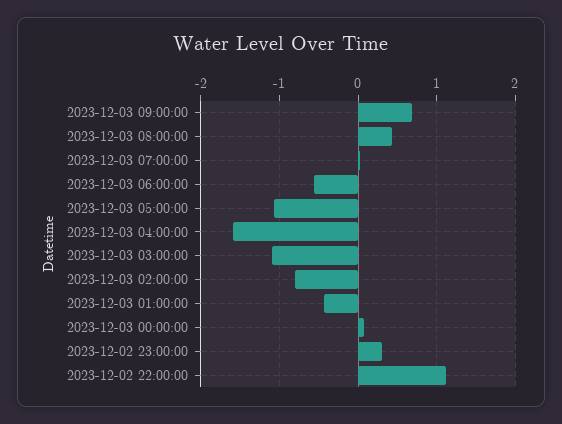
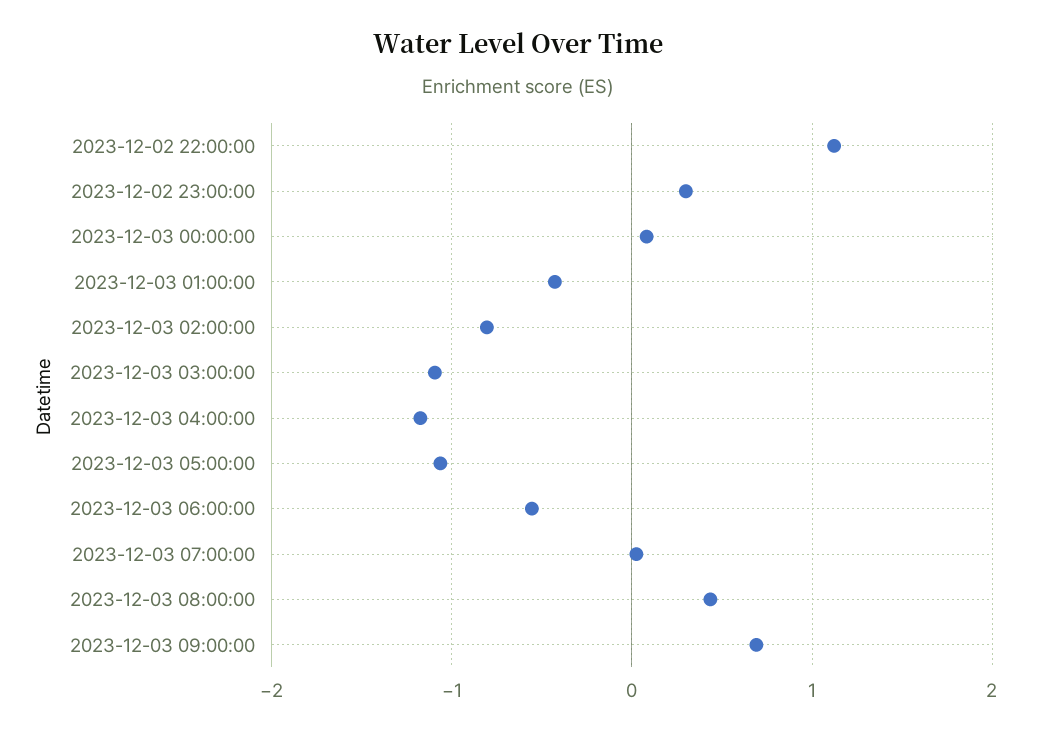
2023-12-03 04:00:00: -1.6 -> -1.2

